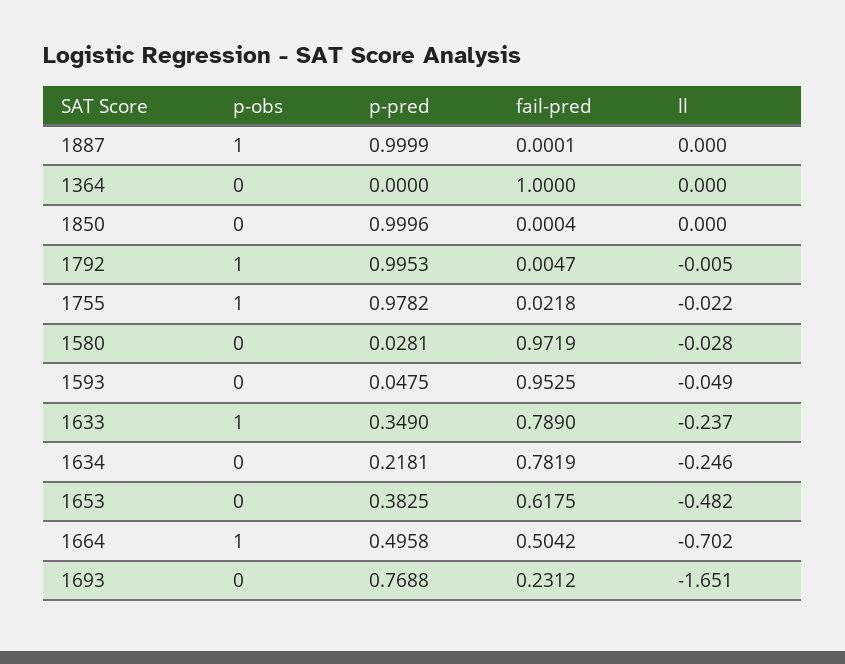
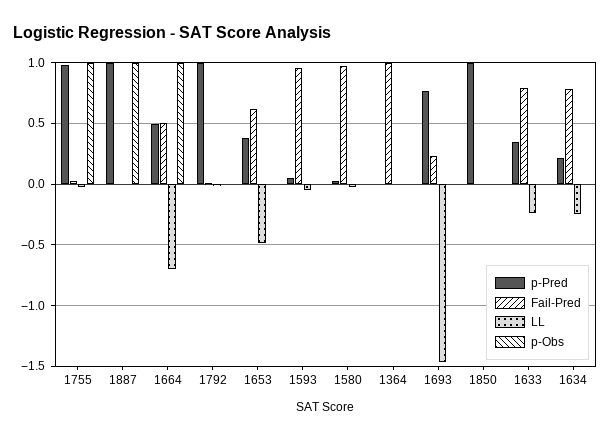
p-obs, 1792: 1 -> 0
p-obs, 1633: 1 -> 0
ll, 1693: -1.651 -> -1.45

